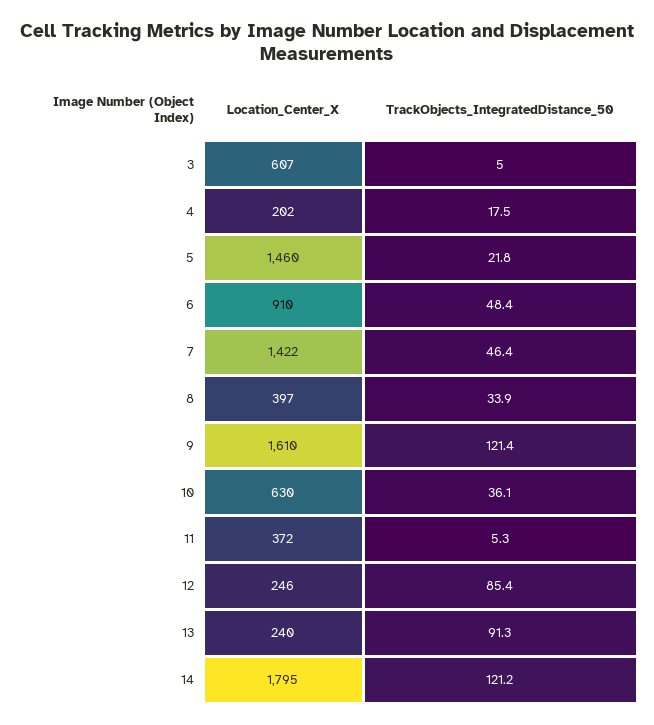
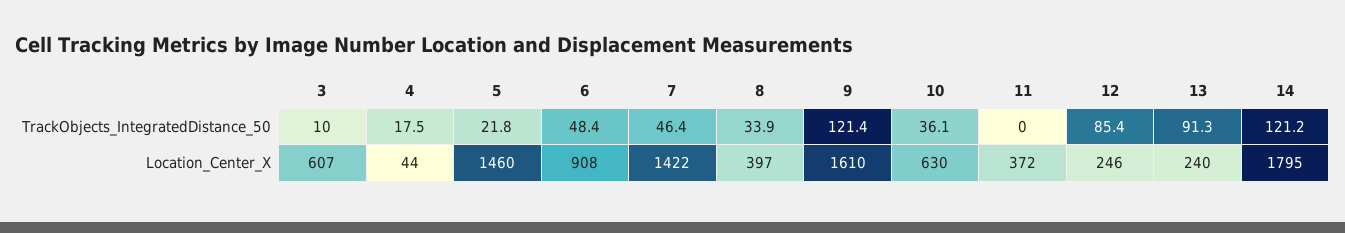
TrackObjects_IntegratedDistance_50, 3: 5 -> 10
Location_Center_X, 4: 202 -> 44
Location_Center_X, 6: 910 -> 908
TrackObjects_IntegratedDistance_50, 11: 5.3 -> 0

